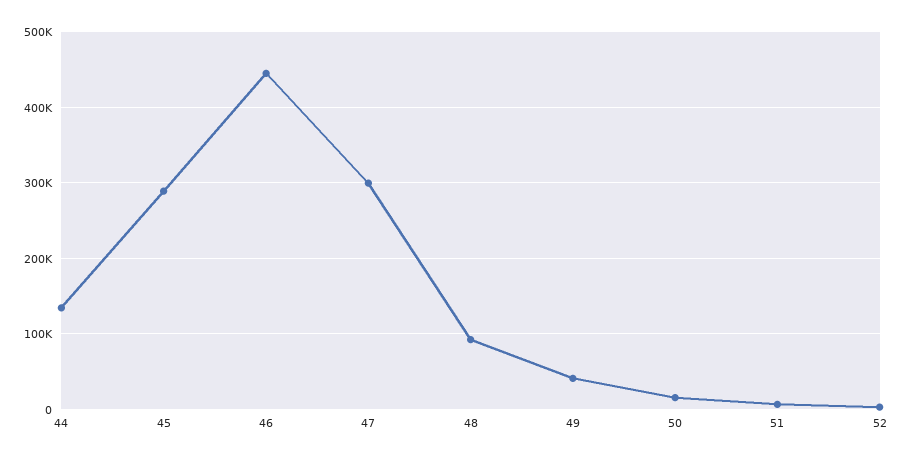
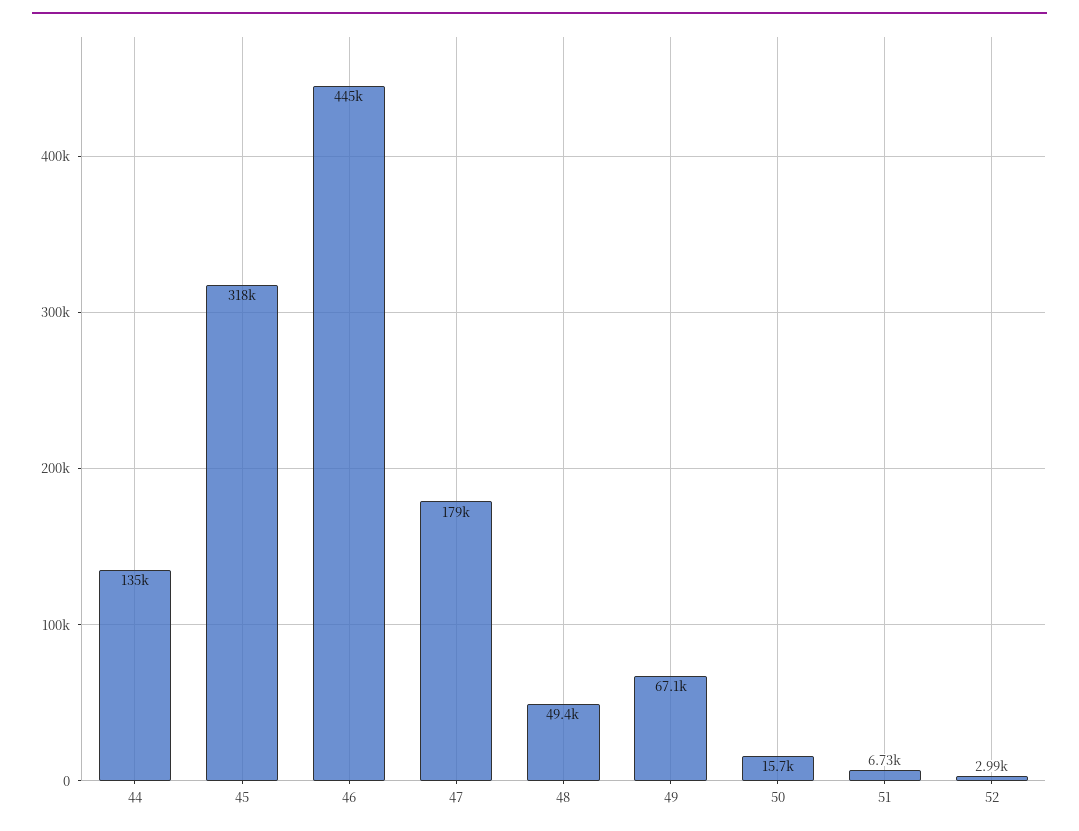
45: 290000 -> 318000
47: 300000 -> 179000
48: 90000 -> 49400
49: 40000 -> 67100

